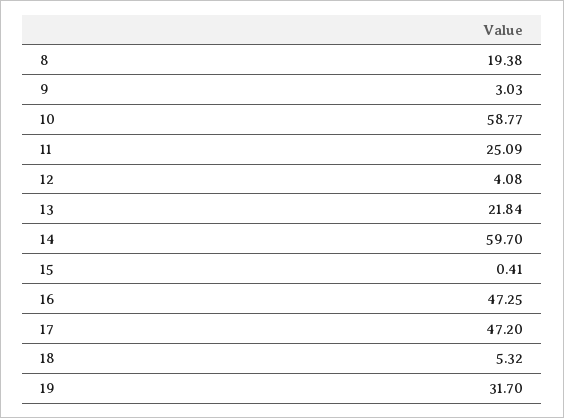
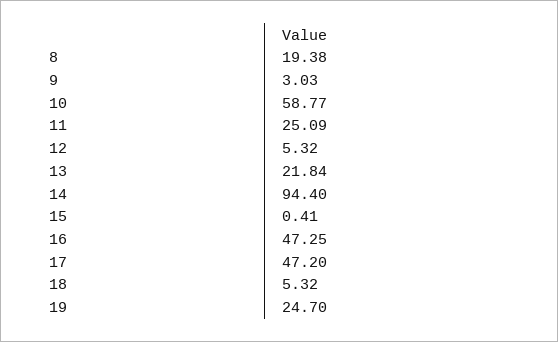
12: 4.08 -> 5.32
14: 59.7 -> 94.4
19: 31.7 -> 24.7

